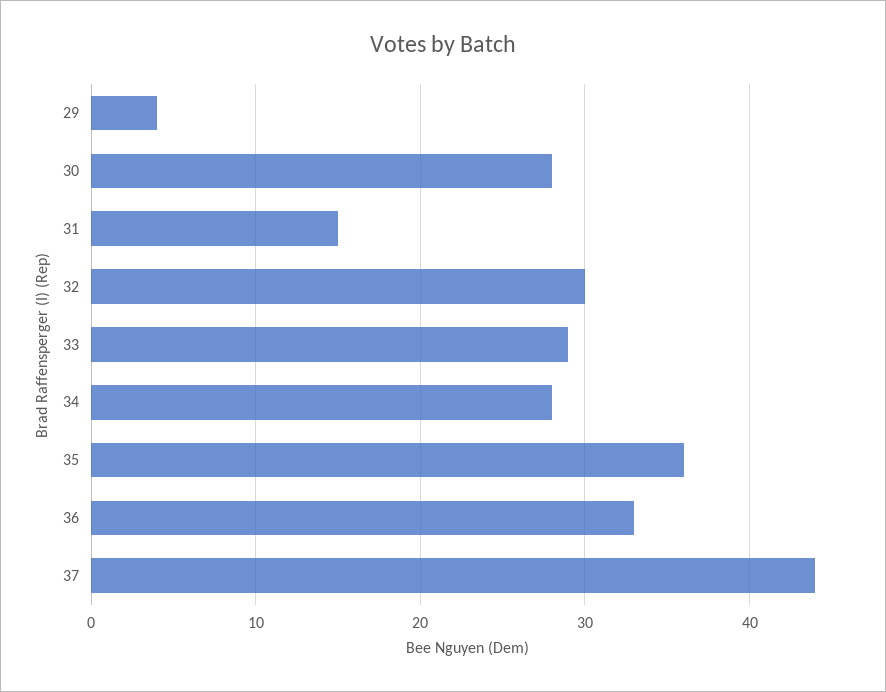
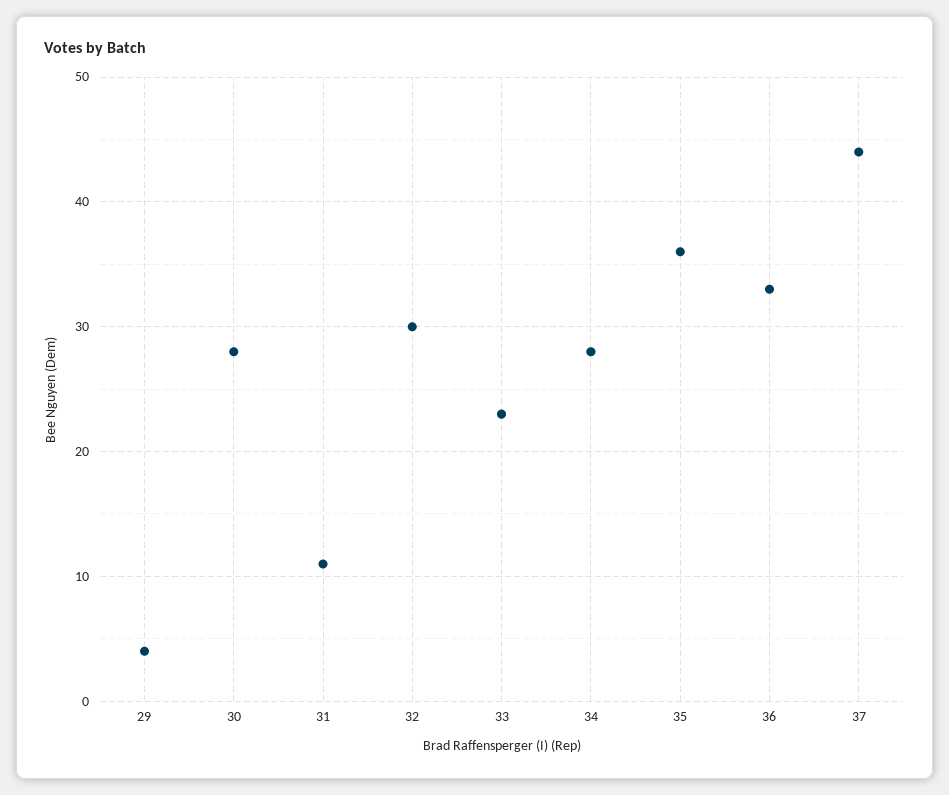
31: 15 -> 11
33: 29 -> 23

